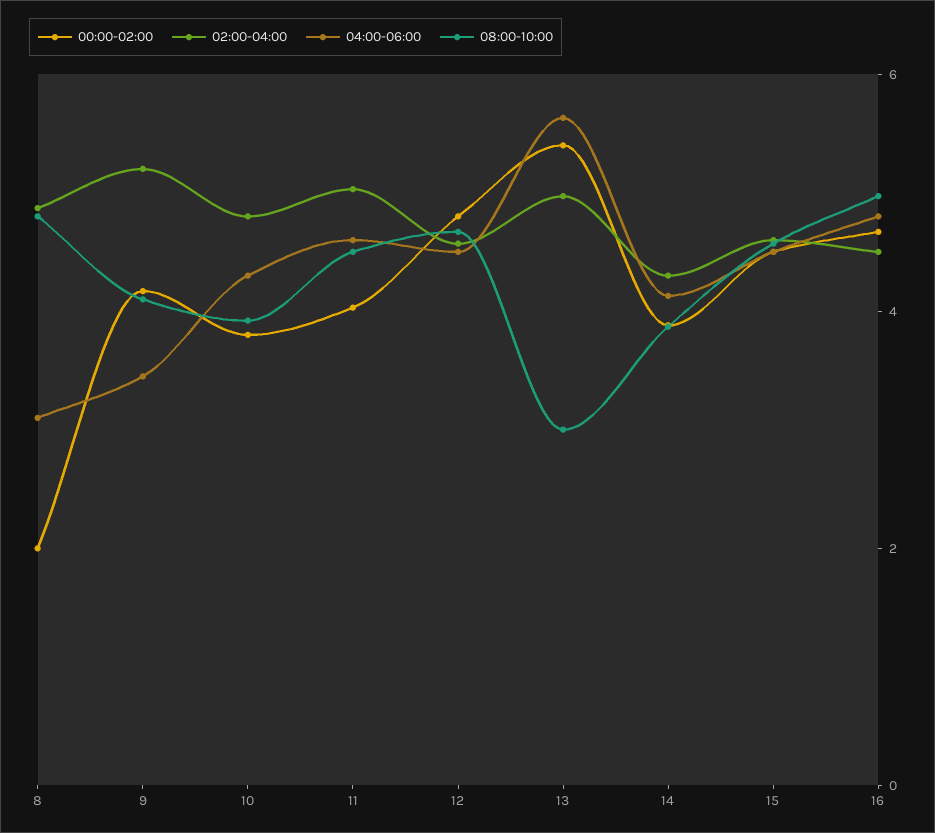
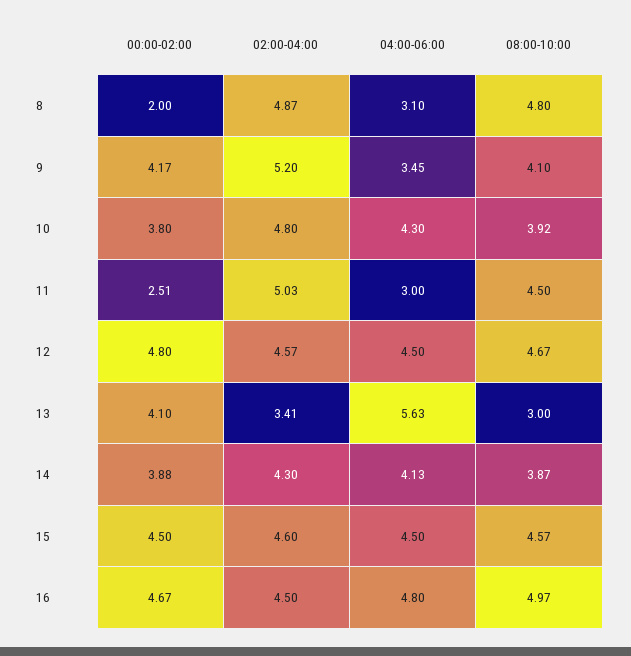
00:00-02:00, 11: 4 -> 2.51
04:00-06:00, 11: 4.5 -> 3
00:00-02:00, 13: 5.5 -> 4.1
02:00-04:00, 13: 5 -> 3.41

